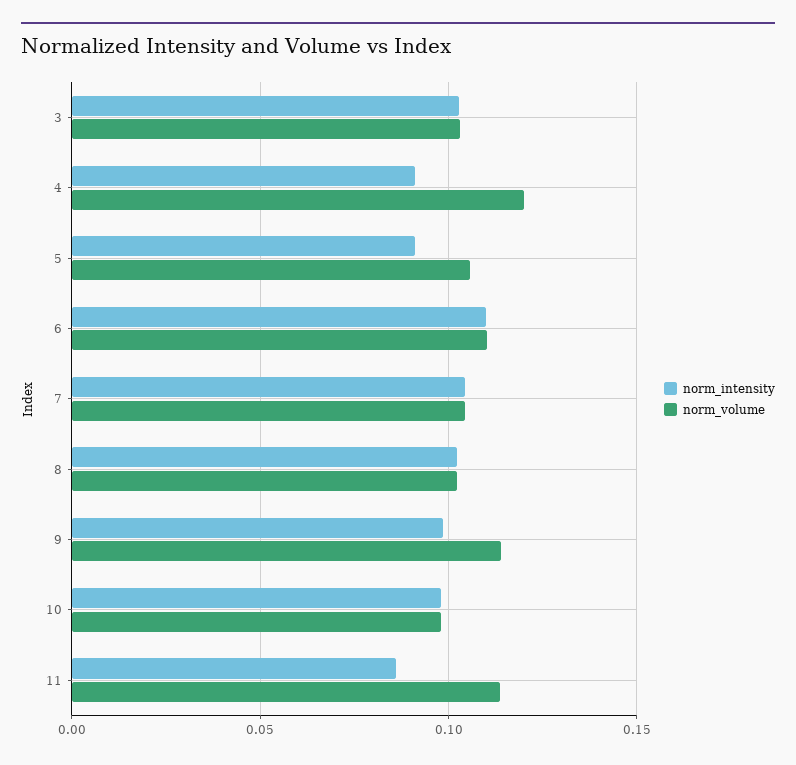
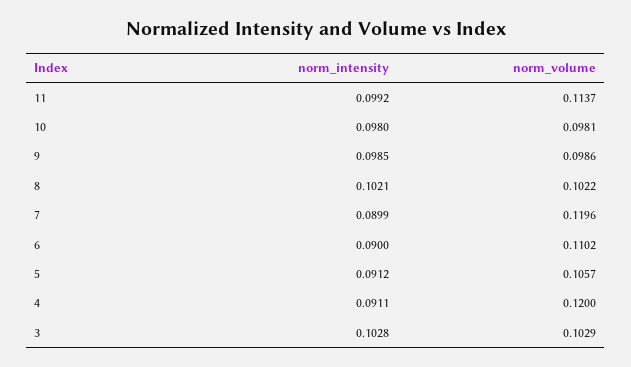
norm_intensity, 6: 0.11 -> 0.09
norm_intensity, 7: 0.105 -> 0.0899
norm_volume, 7: 0.105 -> 0.1196
norm_volume, 9: 0.115 -> 0.0986
norm_intensity, 11: 0.085 -> 0.0992

